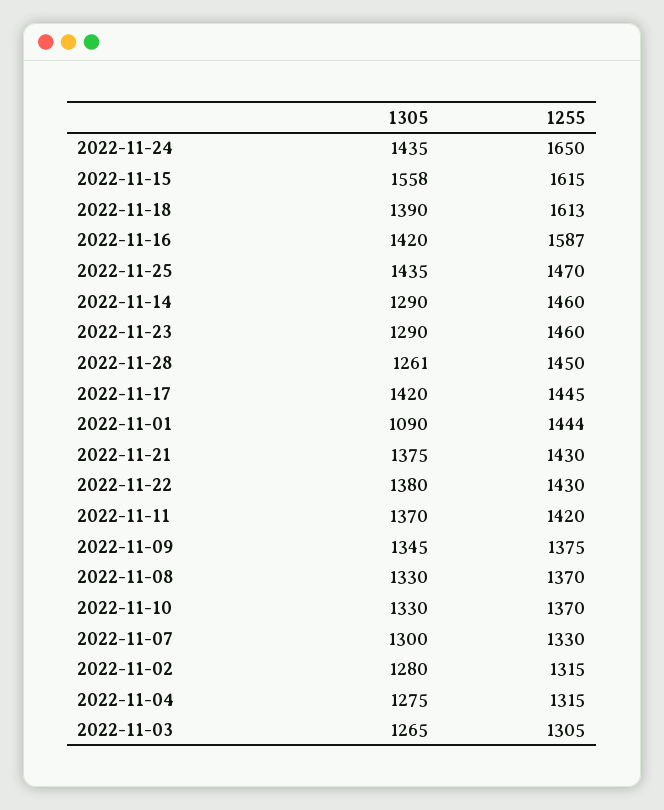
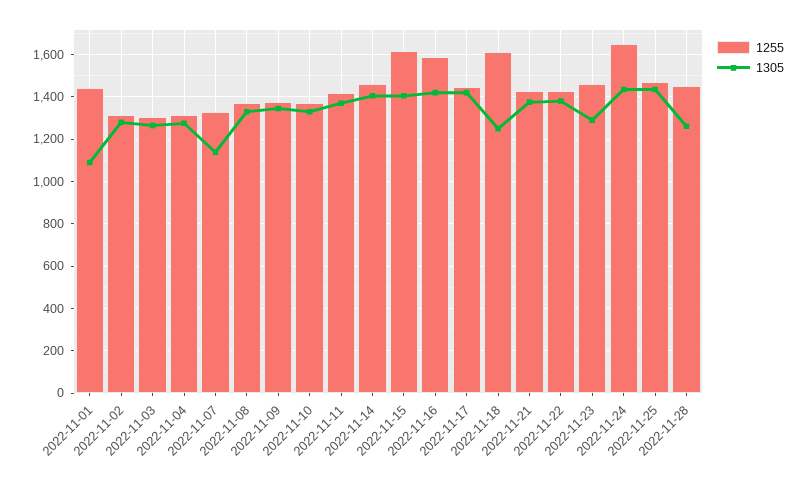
1305, 2022-11-15: 1558 -> 1400
1305, 2022-11-18: 1390 -> 1250
1305, 2022-11-14: 1290 -> 1400
1305, 2022-11-07: 1300 -> 1150

